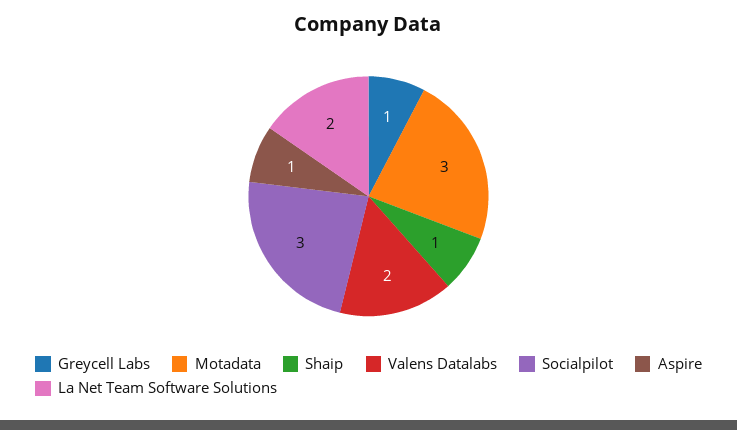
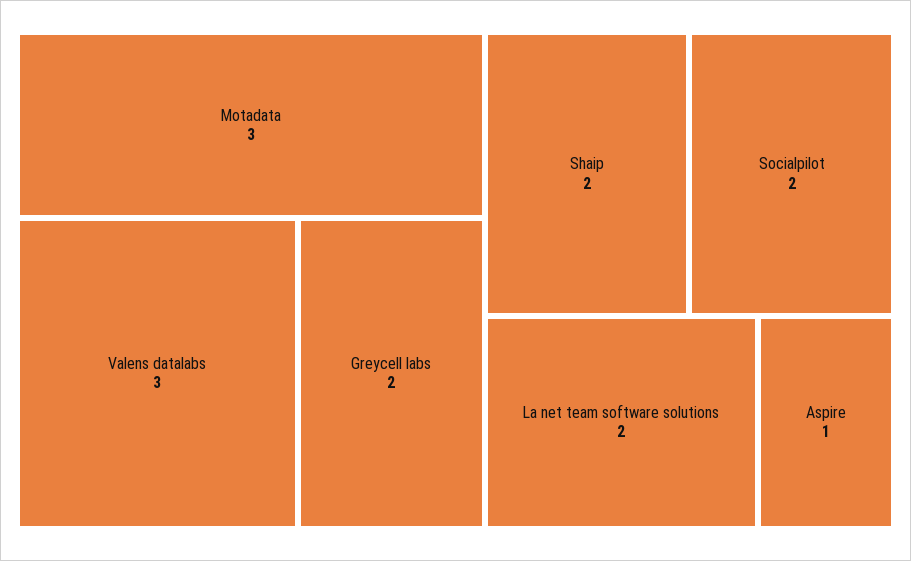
Greycell Labs: 1 -> 2
Shaip: 1 -> 2
Valens Datalabs: 2 -> 3
Socialpilot: 3 -> 2

